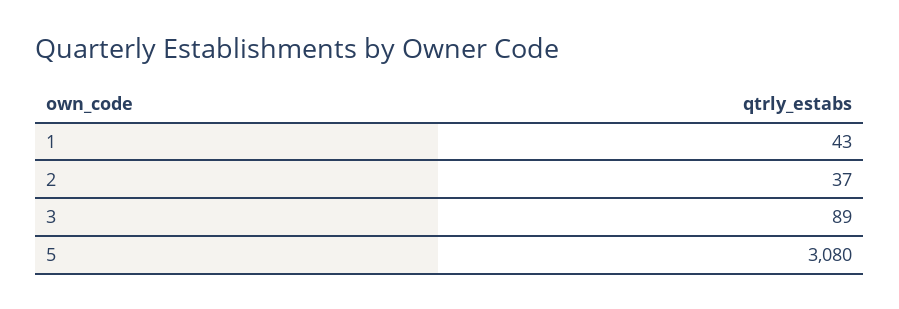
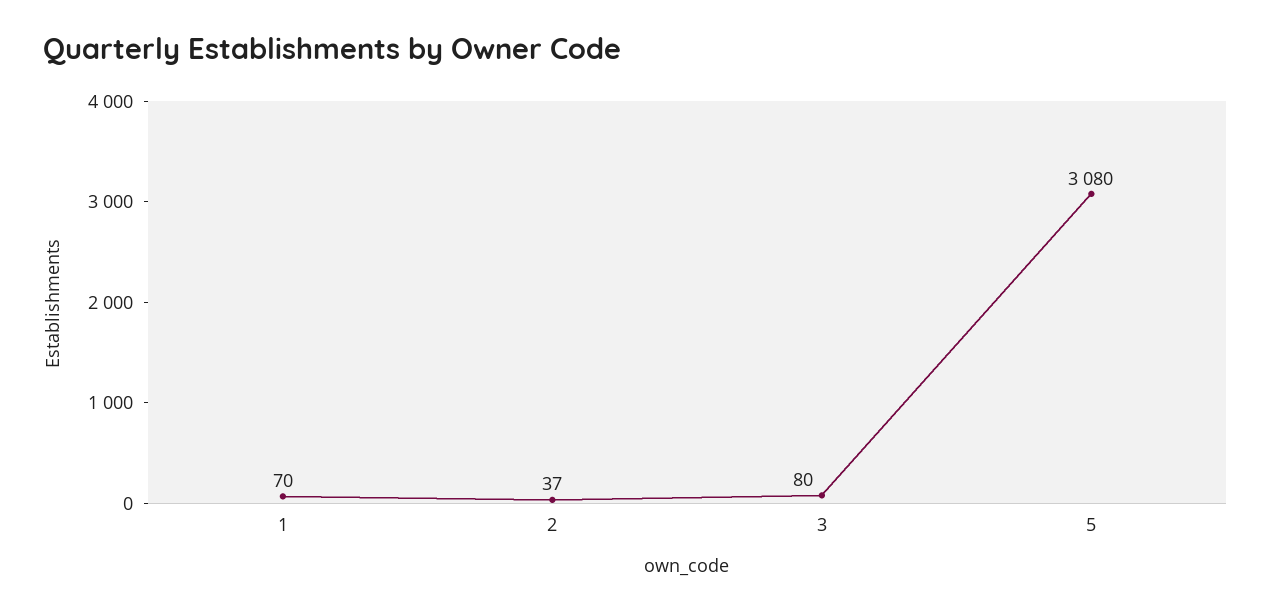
1: 43 -> 70
3: 89 -> 80

